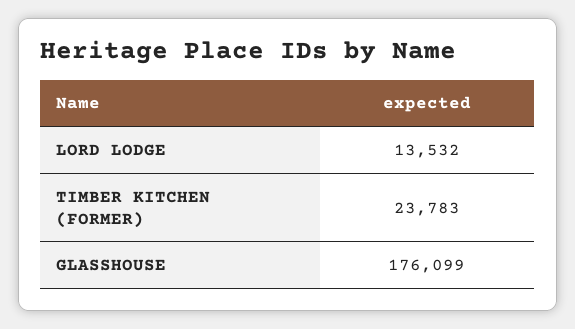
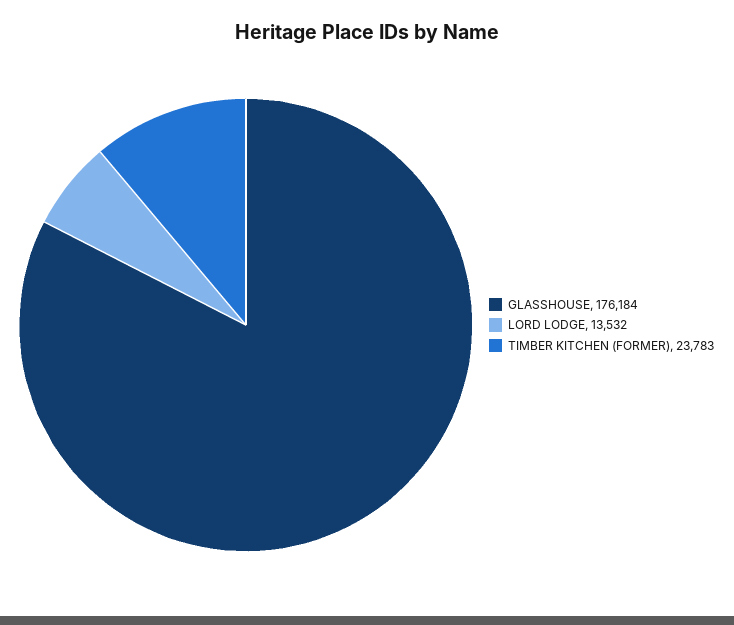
GLASSHOUSE: 176099 -> 176184

